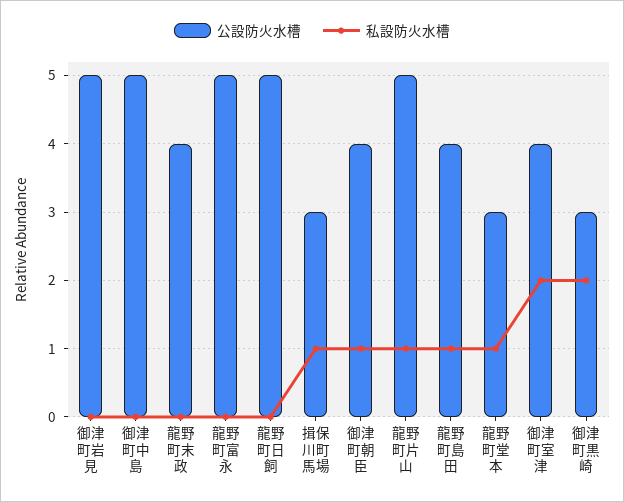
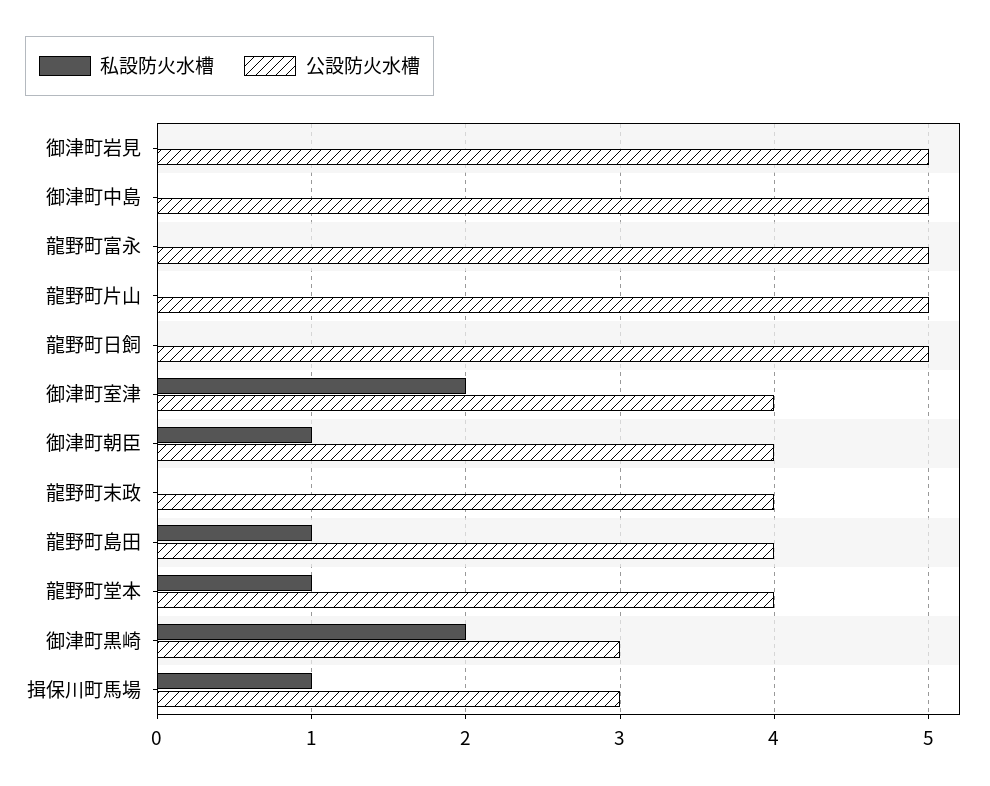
私設防火水槽, 龍野町片山: 1 -> 0
公設防火水槽, 龍野町堂本: 3 -> 4

